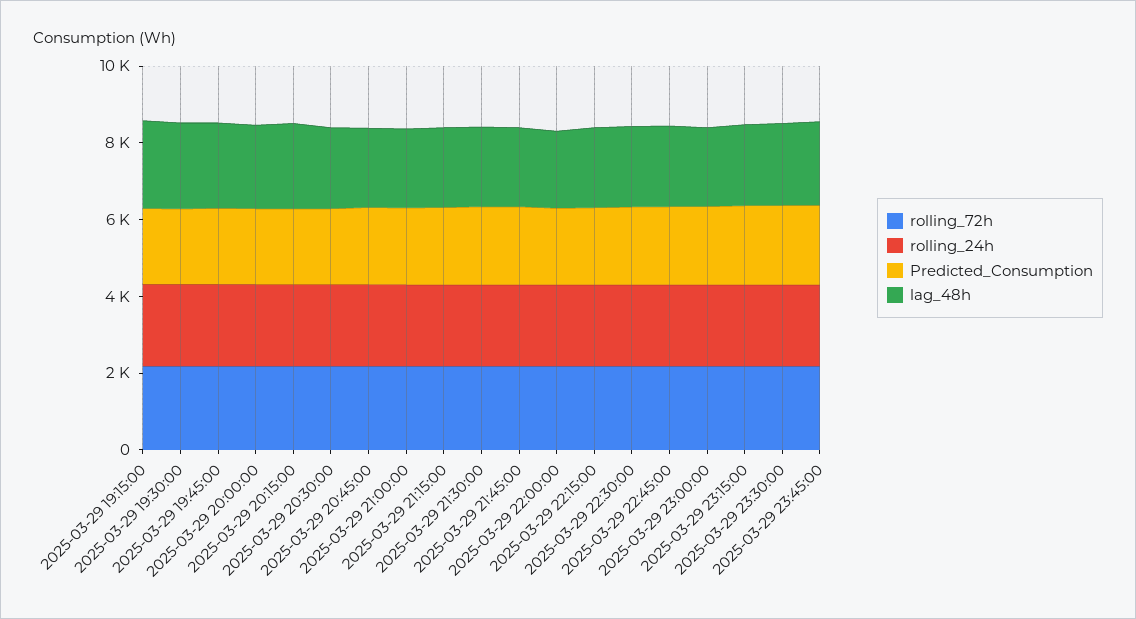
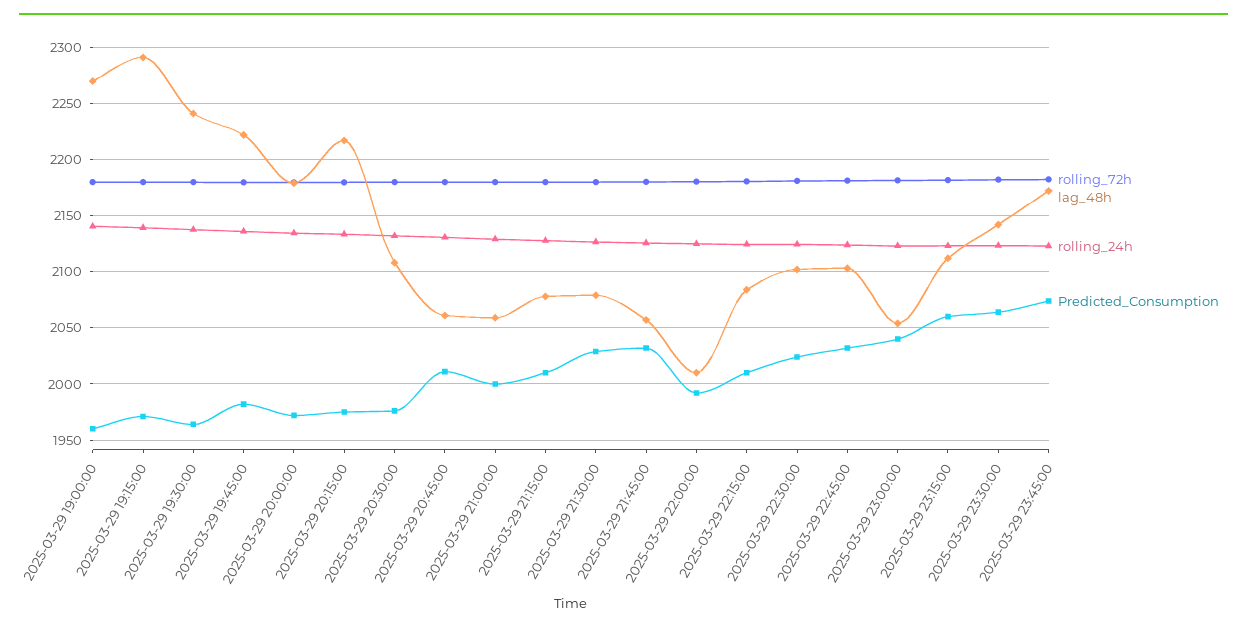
rolling_72h, 2025-03-29 19:00:00: none -> 2180
lag_48h, 2025-03-29 19:00:00: none -> 2270
rolling_24h, 2025-03-29 19:00:00: none -> 2140
Predicted_Consumption, 2025-03-29 19:00:00: none -> 1960

